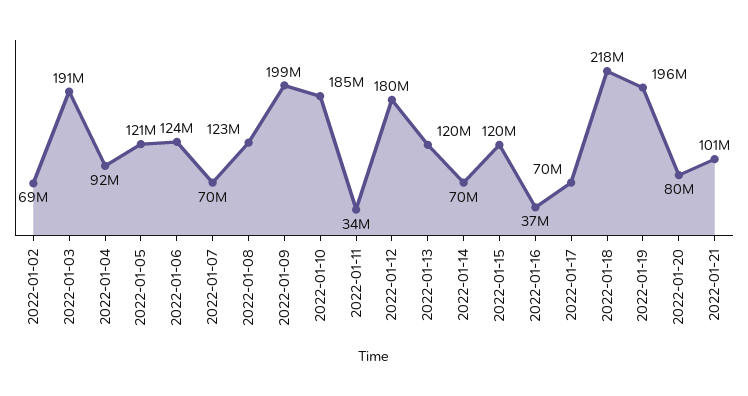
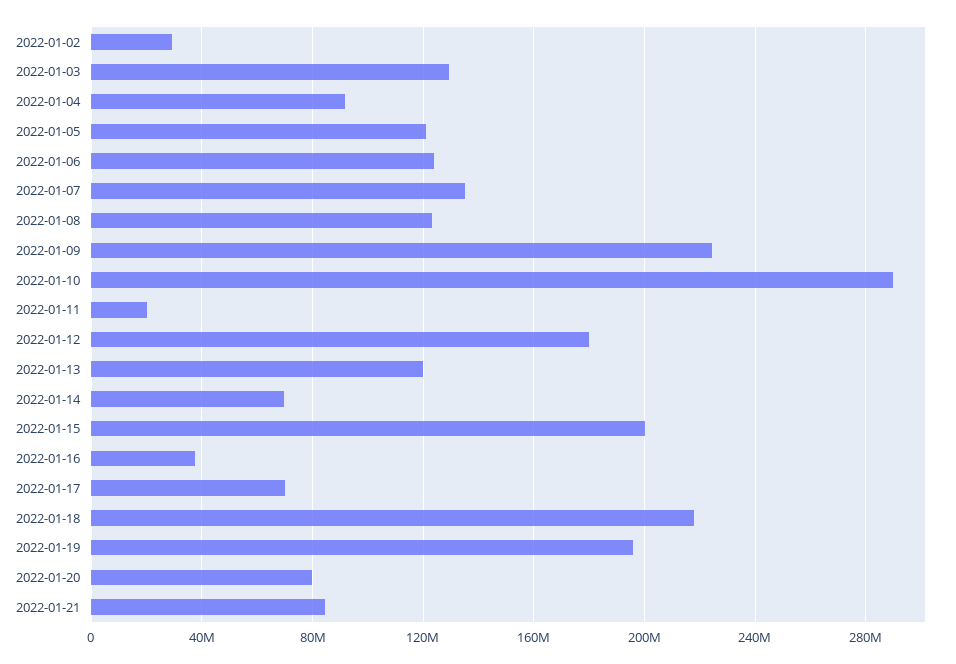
2022-01-02: 69000000 -> 30000000
2022-01-03: 191000000 -> 130000000
2022-01-07: 70000000 -> 135000000
2022-01-09: 199000000 -> 225000000
2022-01-10: 185000000 -> 290000000
2022-01-11: 34000000 -> 20000000
2022-01-15: 120000000 -> 200000000
2022-01-21: 101000000 -> 85000000

